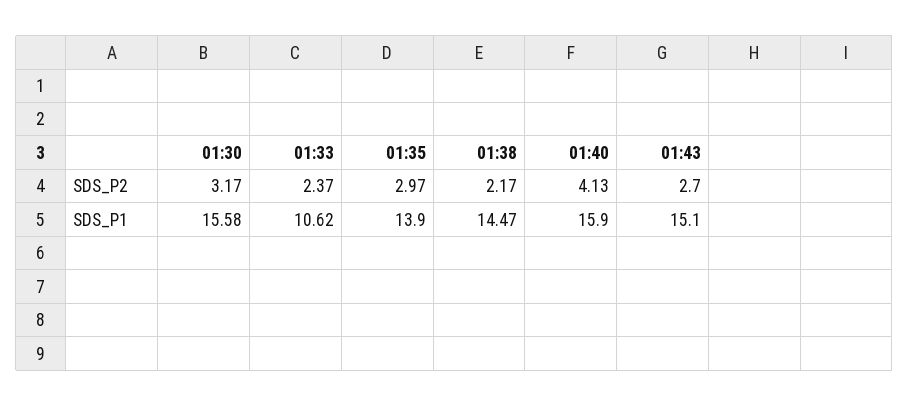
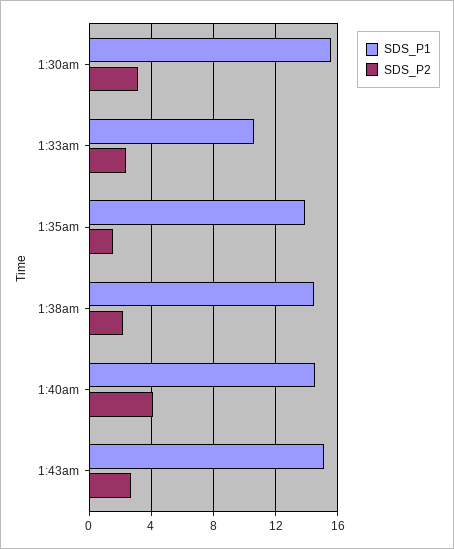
SDS_P2, 01:35: 2.97 -> 1.5
SDS_P1, 01:40: 15.9 -> 14.5

